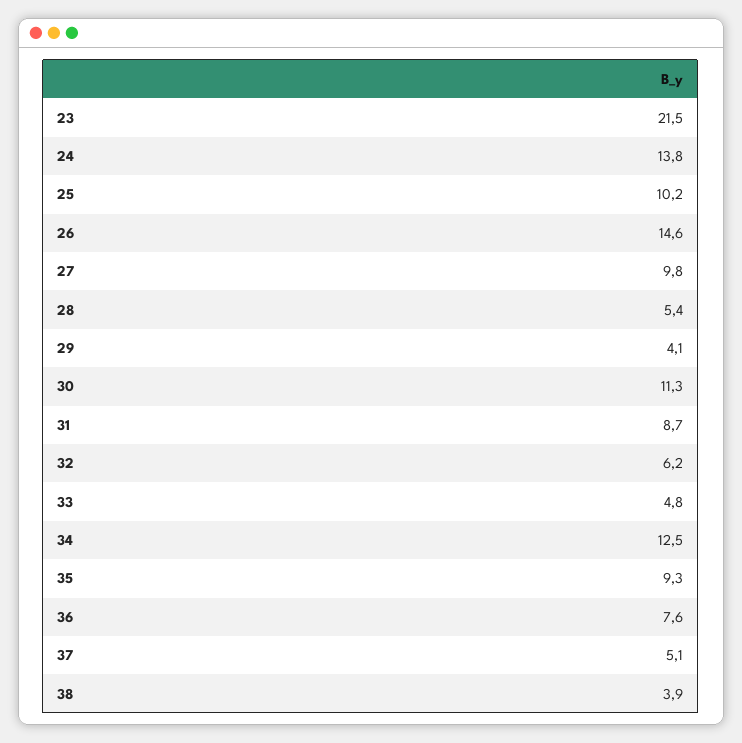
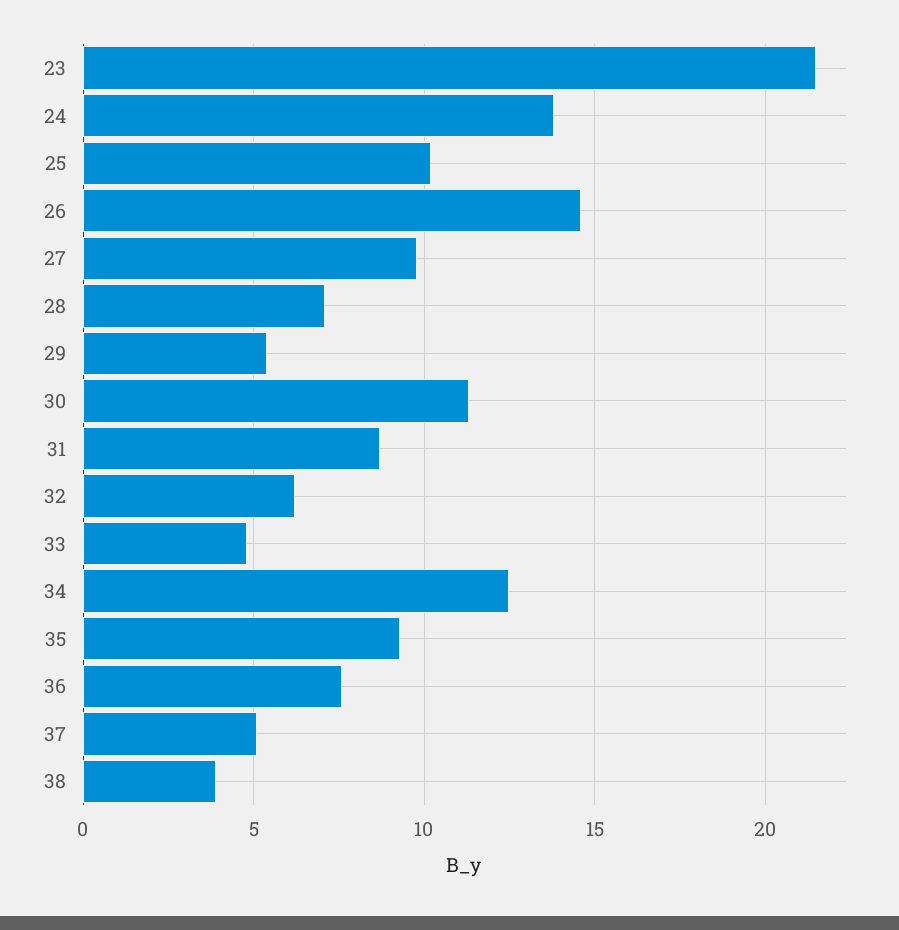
28: 5.4 -> 7
29: 4.1 -> 5.5

